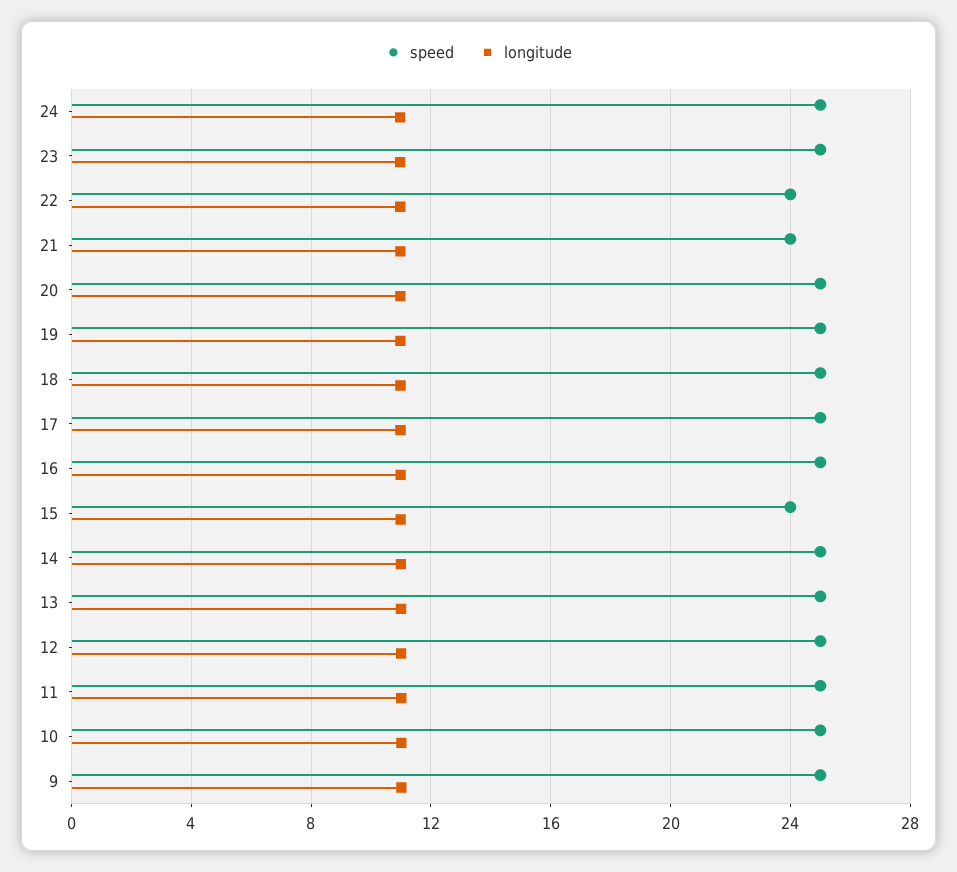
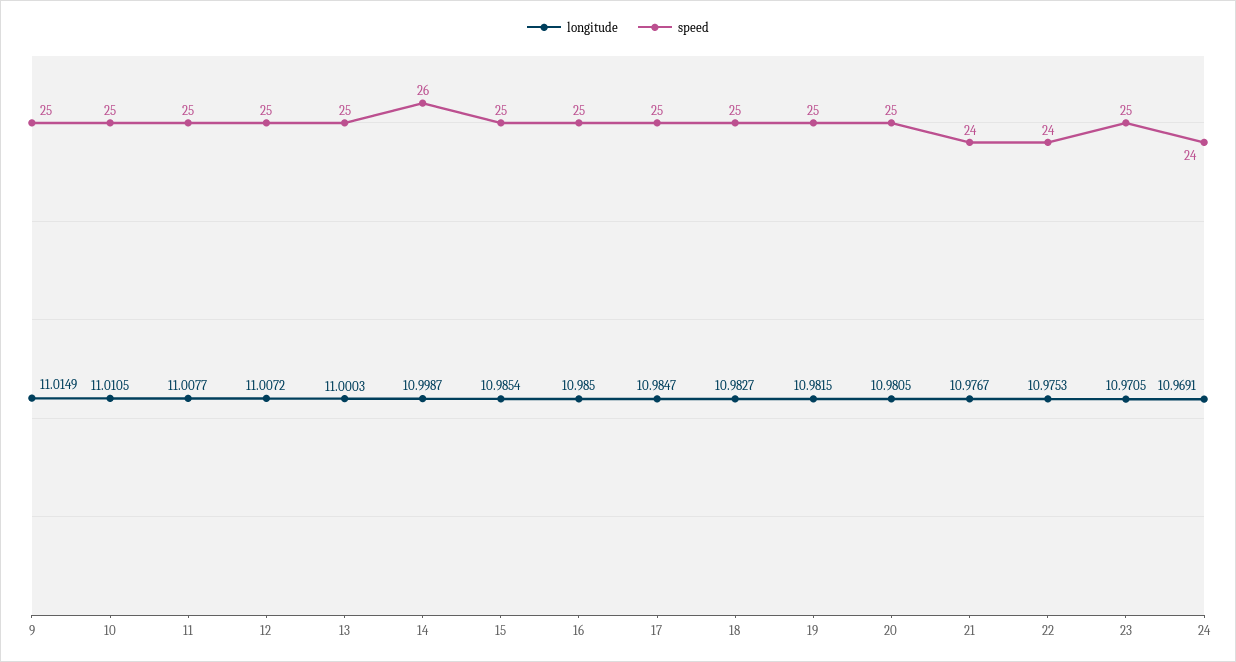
speed, 24: 25 -> 24
speed, 15: 24 -> 25
speed, 14: 25 -> 26

